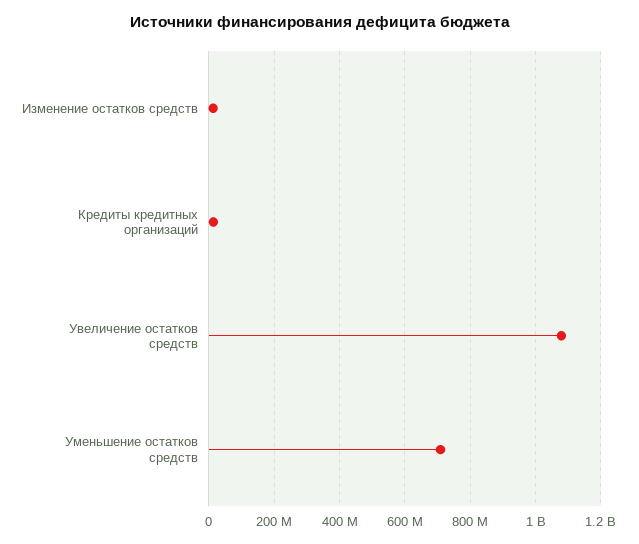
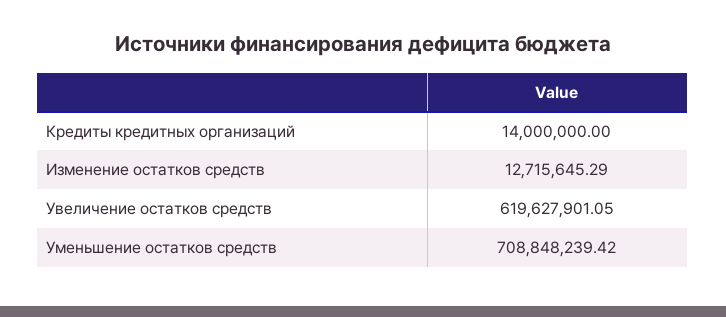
Увеличение остатков средств: 1080000000 -> 619627901.05

